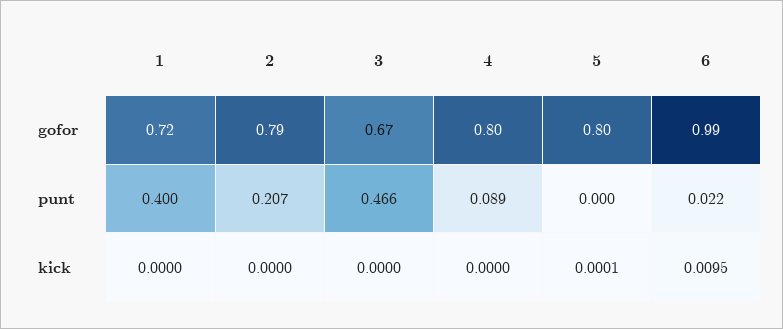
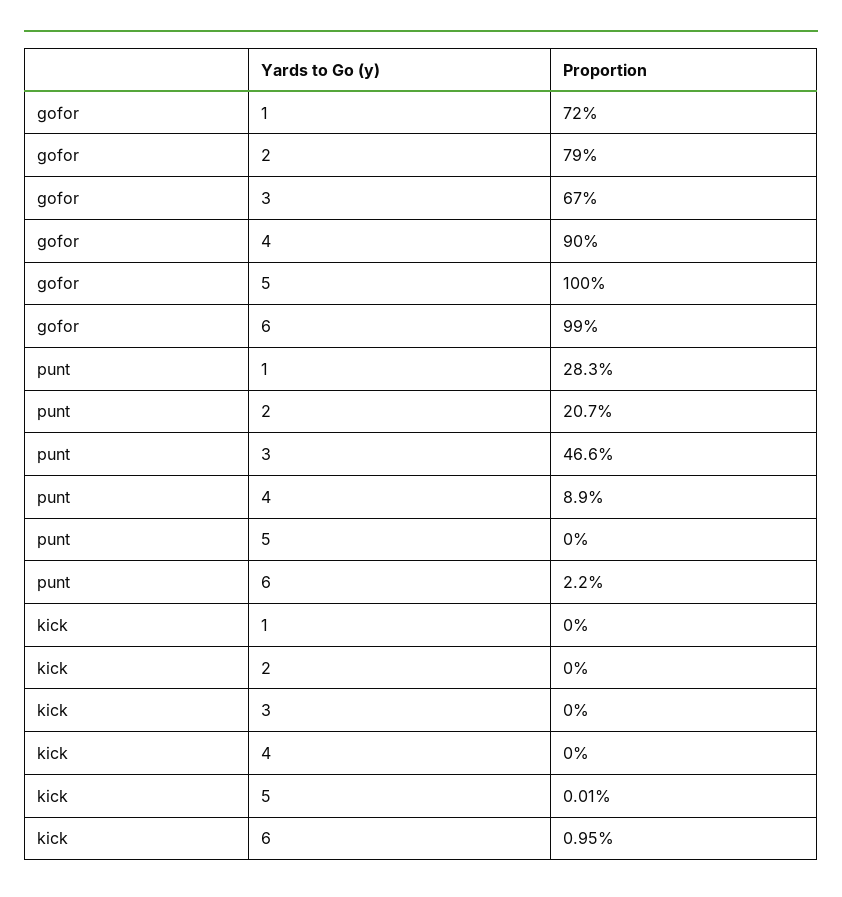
4, gofor: 0.8 -> 0.9
5, gofor: 0.8 -> 1
1, punt: 0.4 -> 0.283

